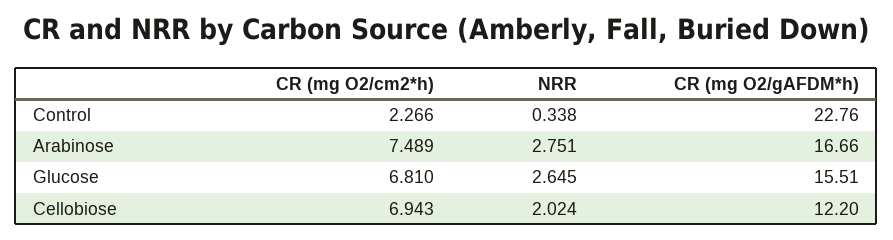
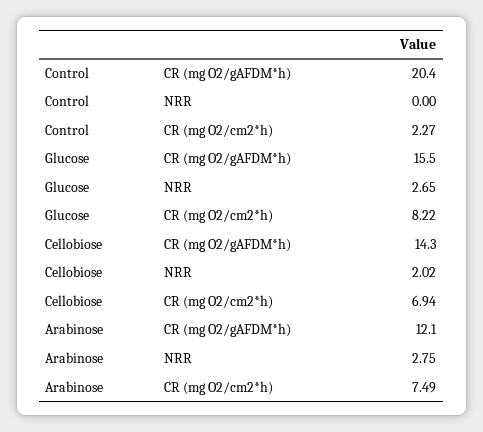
NRR, Control: 0.338 -> 0
CR (mg O2/gAFDM*h), Control: 22.76 -> 20.4
CR (mg O2/gAFDM*h), Arabinose: 16.66 -> 12.1
CR (mg O2/cm2*h), Glucose: 6.81 -> 8.22
CR (mg O2/gAFDM*h), Cellobiose: 12.2 -> 14.3

